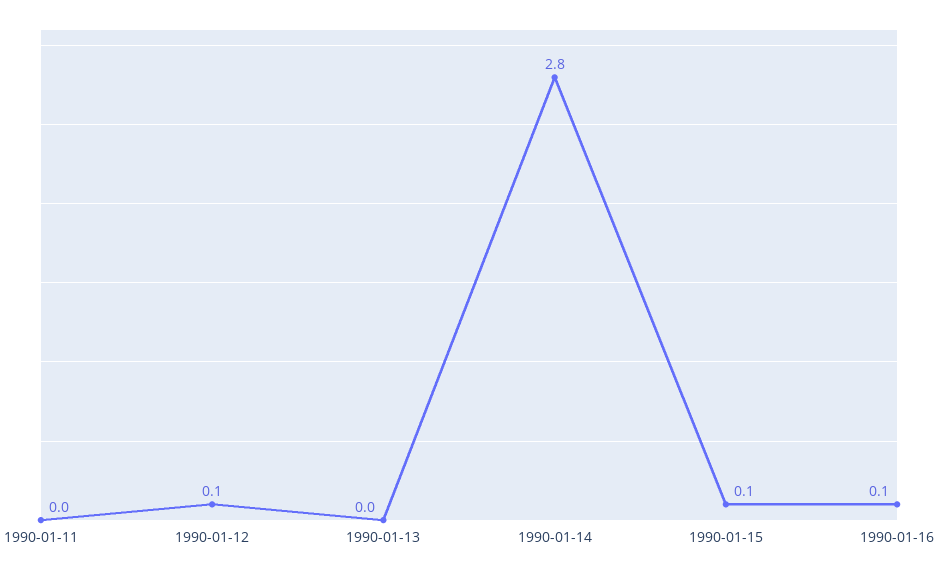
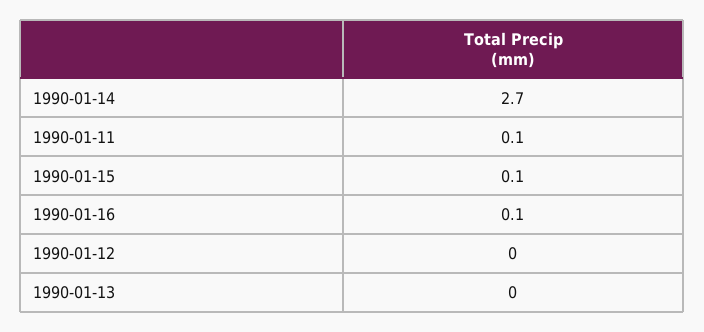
1990-01-11: 0 -> 0.1
1990-01-12: 0.1 -> 0
1990-01-14: 2.8 -> 2.7

